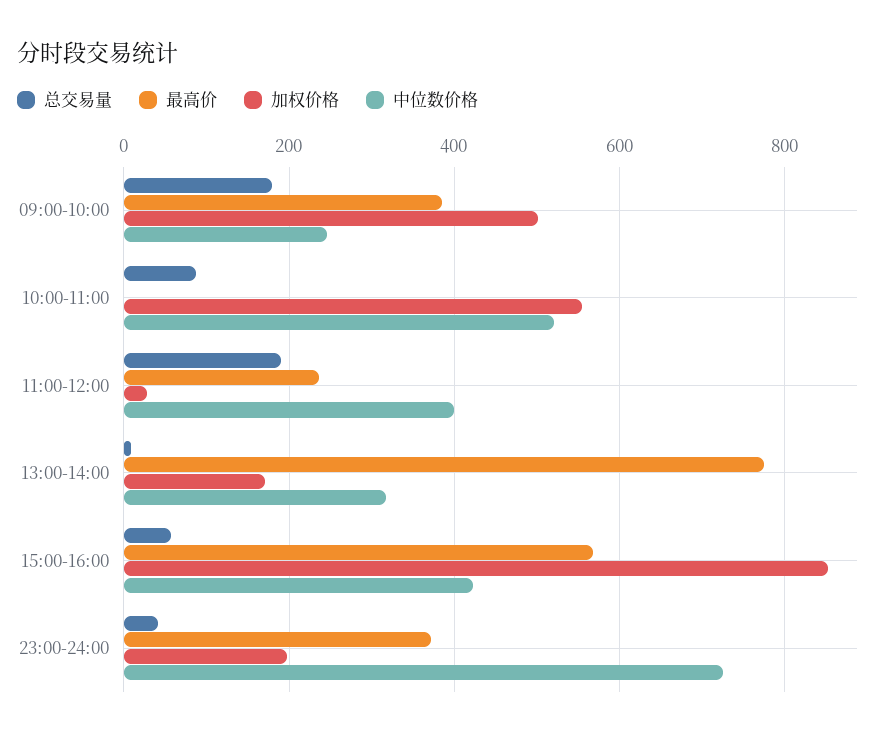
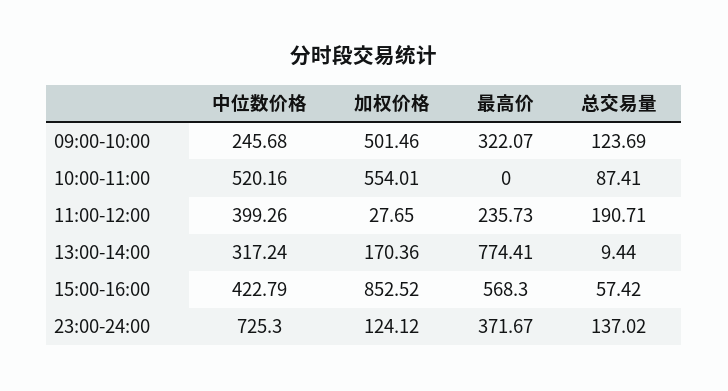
总交易量, 09:00-10:00: 180 -> 123.69
最高价, 09:00-10:00: 380 -> 322.07
总交易量, 23:00-24:00: 40 -> 137.02
加权价格, 23:00-24:00: 200 -> 124.12

